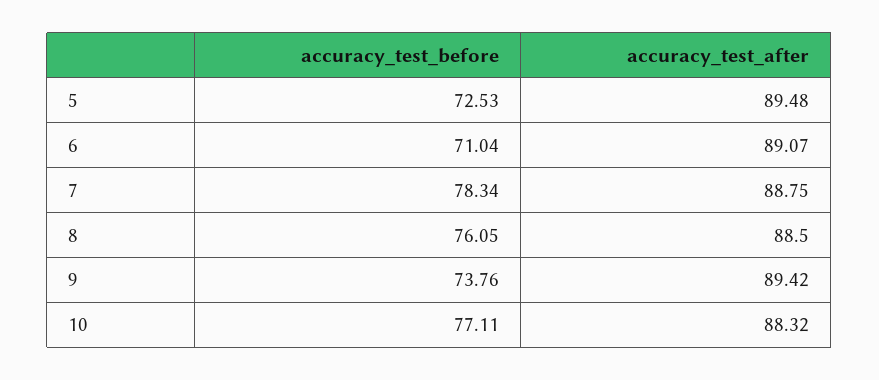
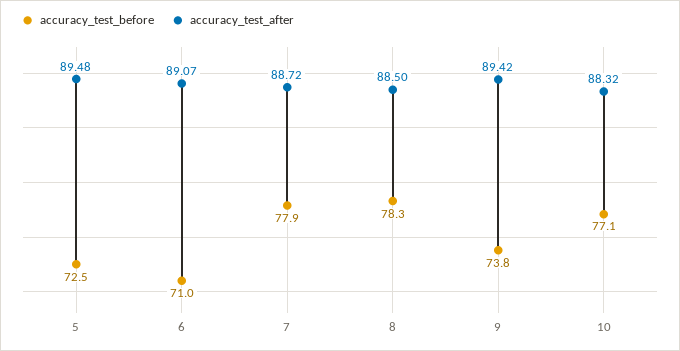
accuracy_test_before, 7: 78.34 -> 77.9
accuracy_test_after, 7: 88.75 -> 88.72
accuracy_test_before, 8: 76.05 -> 78.3

